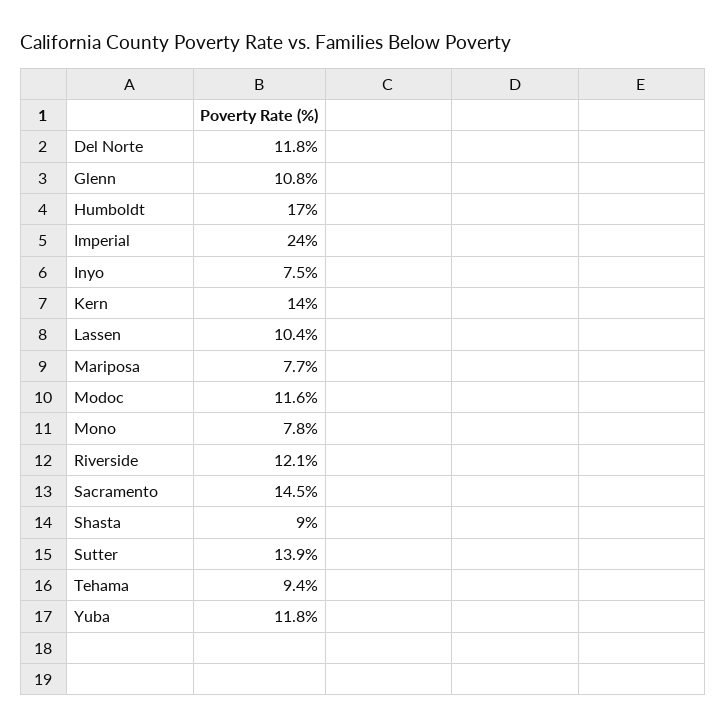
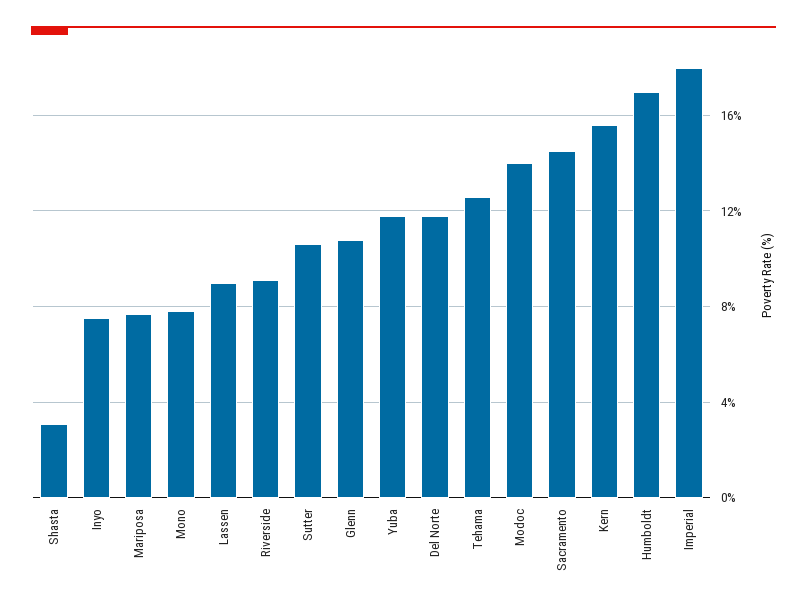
Imperial: 24 -> 18
Kern: 14 -> 15.5
Lassen: 10.4 -> 9
Modoc: 11.6 -> 14
Riverside: 12.1 -> 9
Shasta: 9 -> 3
Sutter: 13.9 -> 10.5
Tehama: 9.4 -> 12.5

